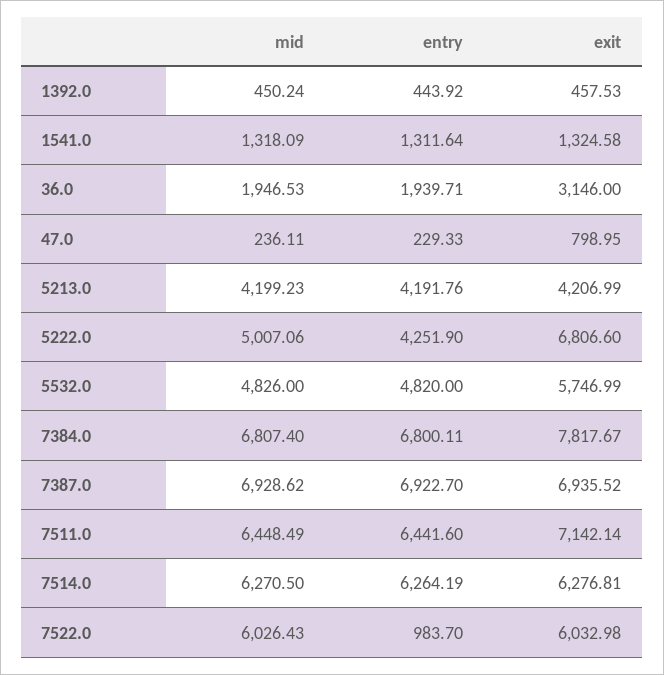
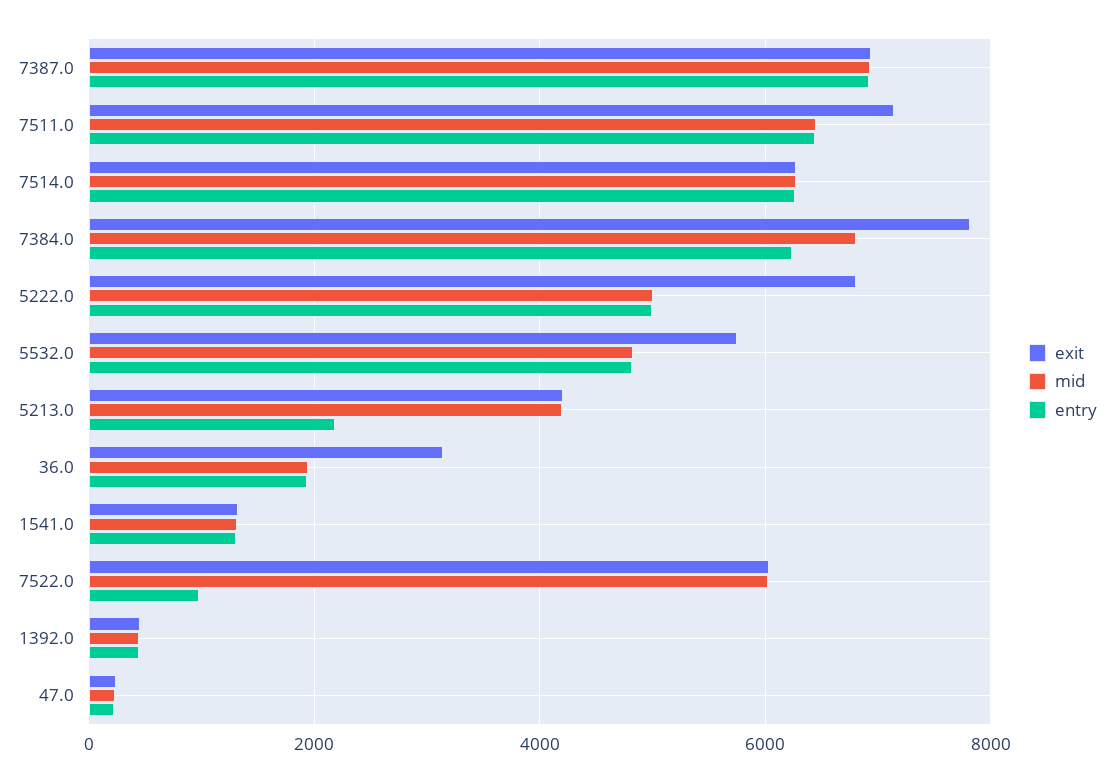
exit, 47.0: 798.95 -> 200
entry, 5213.0: 4191.76 -> 2200
entry, 5222.0: 4251.9 -> 5000
entry, 7384.0: 6800.11 -> 6200

